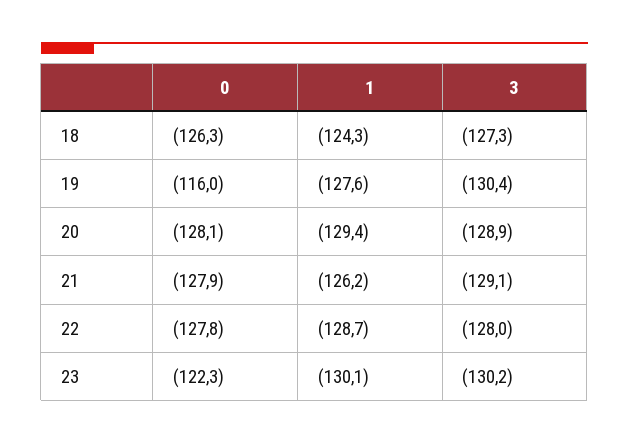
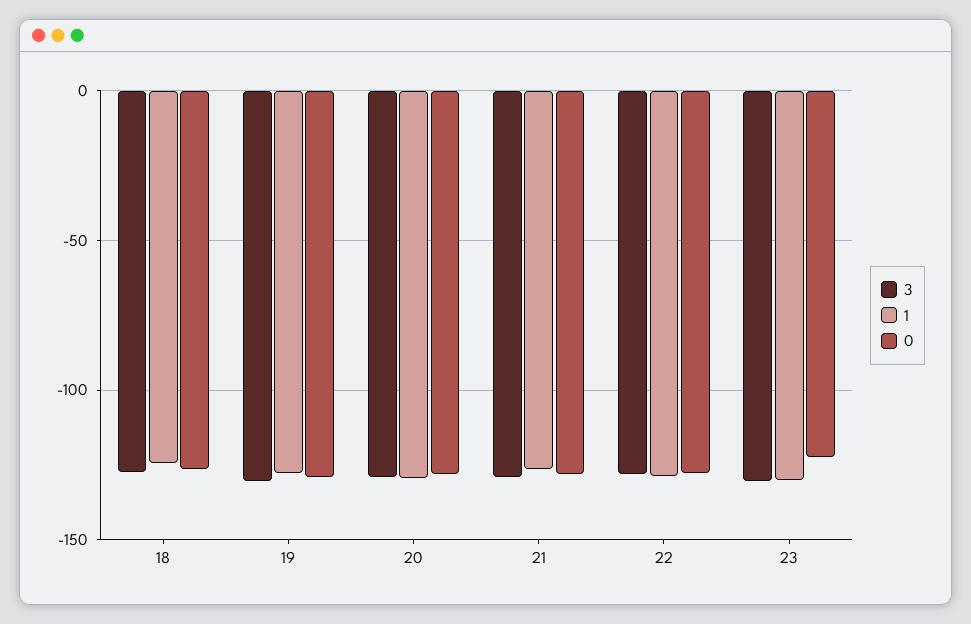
0, 19: -116 -> -130

